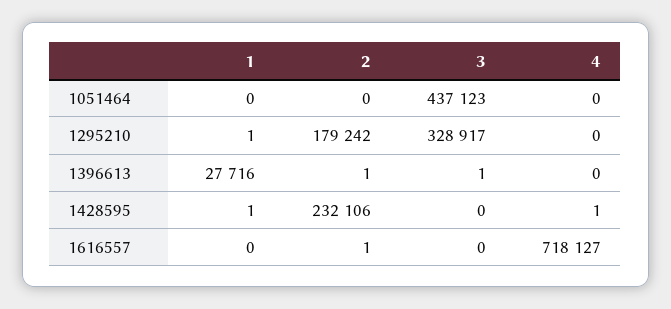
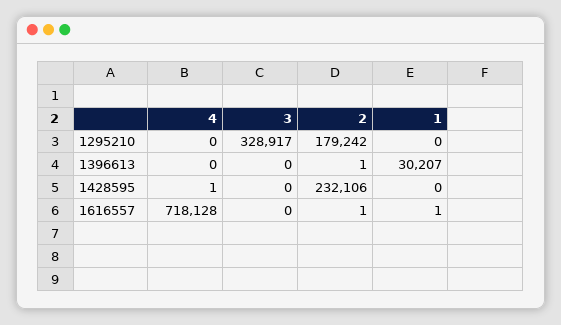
1, 1051464: 0 -> none
2, 1051464: 0 -> none
3, 1051464: 437123 -> none
4, 1051464: 0 -> none
1, 1295210: 1 -> 0
1, 1396613: 27716 -> 30207
3, 1396613: 1 -> 0
1, 1428595: 1 -> 0
1, 1616557: 0 -> 1
4, 1616557: 718127 -> 718128

